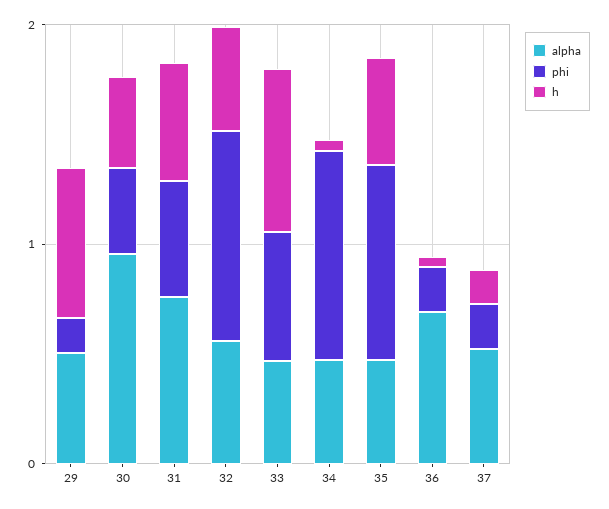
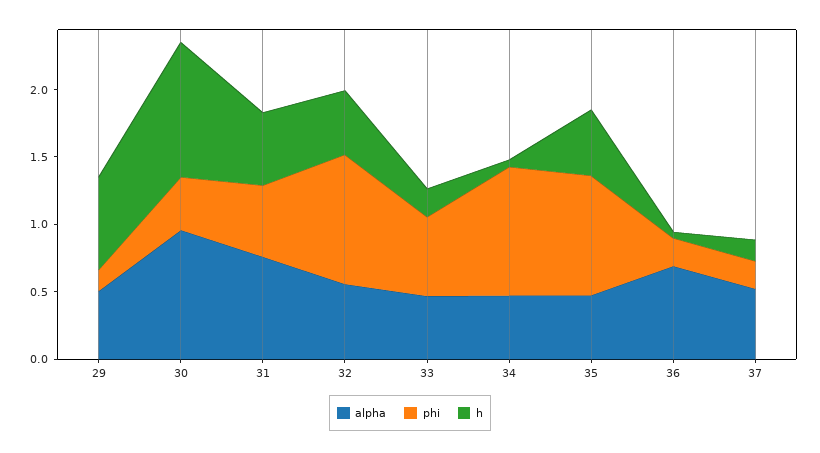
h, 30: 0.4 -> 1
h, 33: 0.8 -> 0.2

